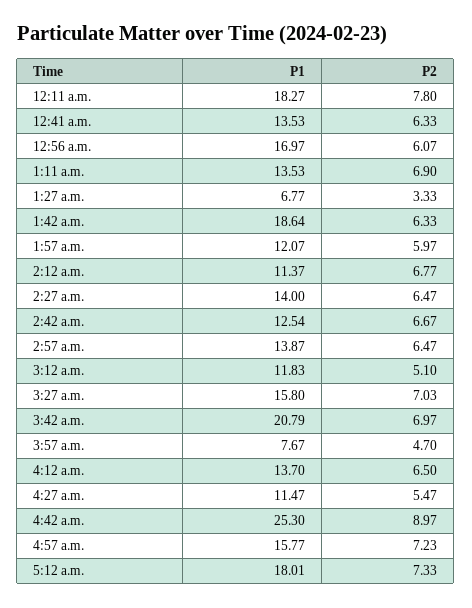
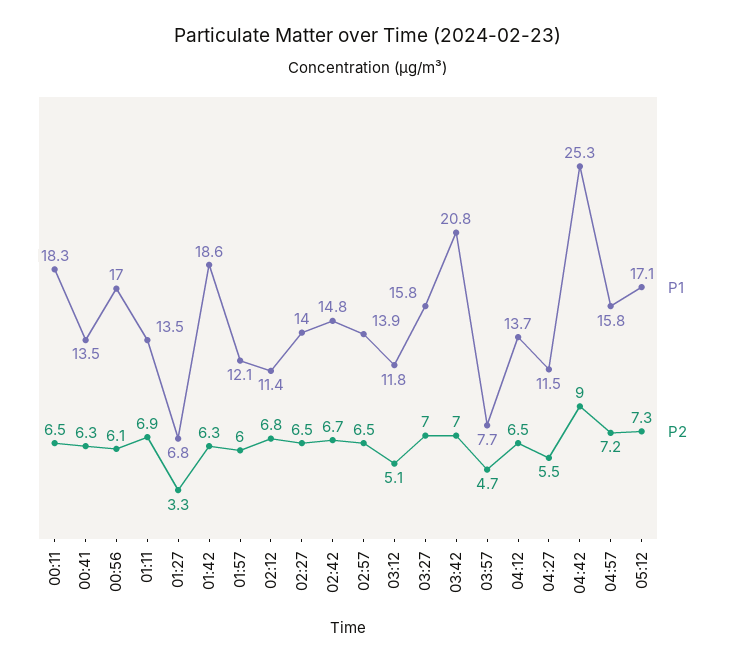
P2, 12:11 a.m.: 7.8 -> 6.5
P1, 2:42 a.m.: 12.54 -> 14.8
P1, 5:12 a.m.: 18.01 -> 17.1

